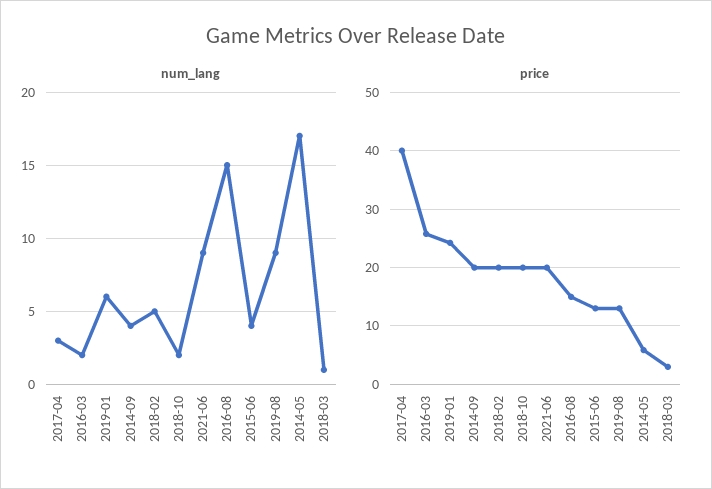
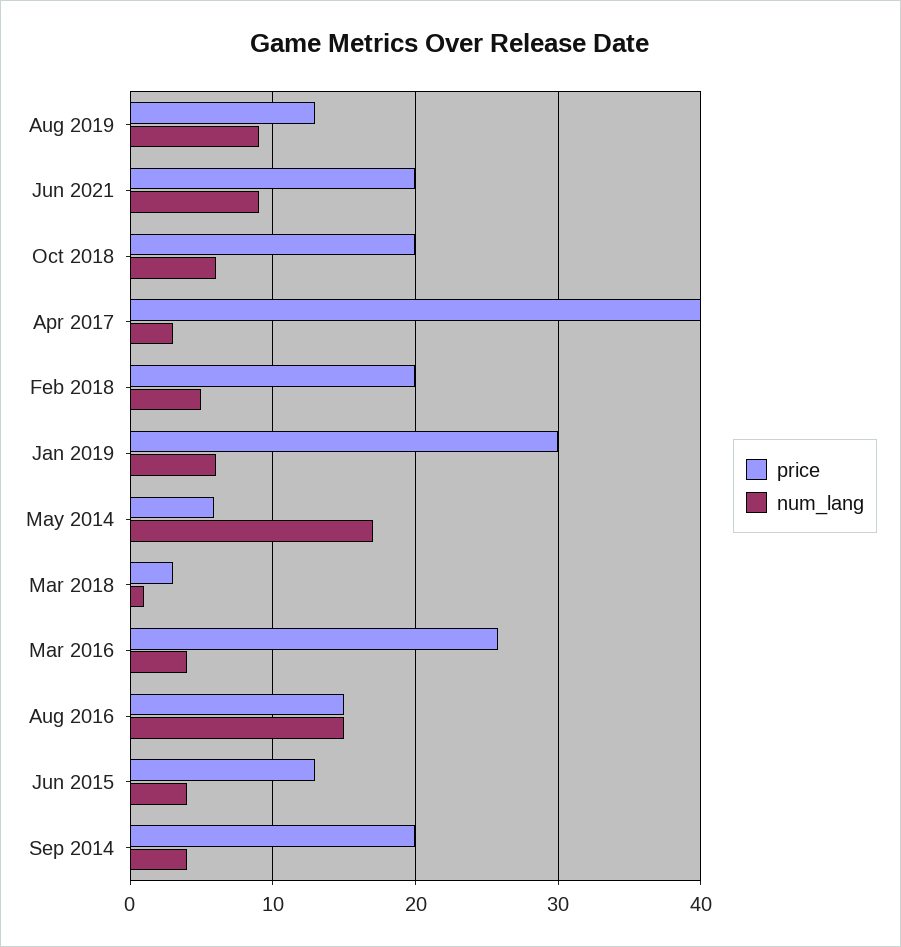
num_lang, 2016-03: 2 -> 4
num_lang, 2018-10: 2 -> 6
price, 2019-01: 24 -> 30

